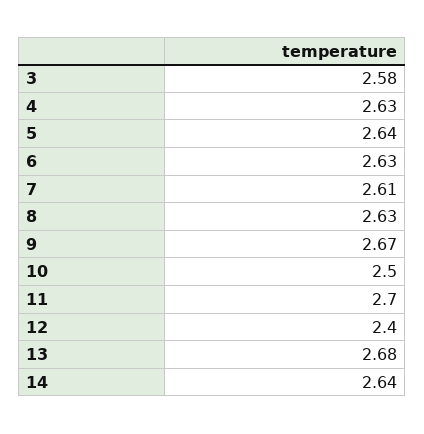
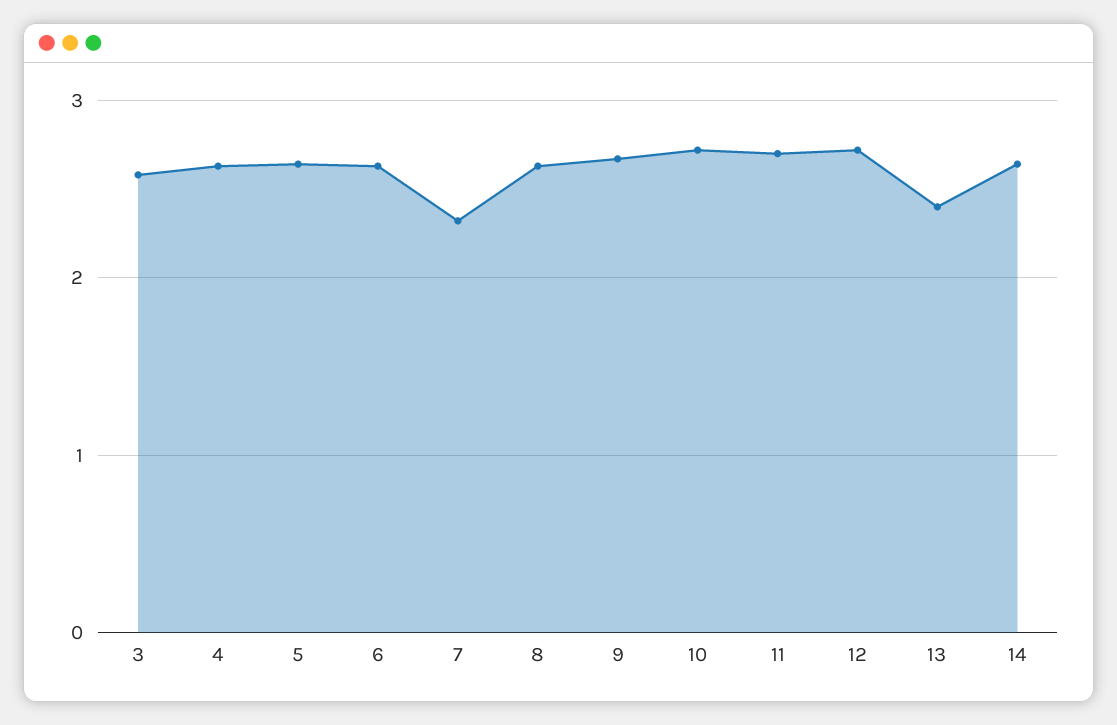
7: 2.61 -> 2.3
10: 2.5 -> 2.7
12: 2.4 -> 2.7
13: 2.68 -> 2.4

